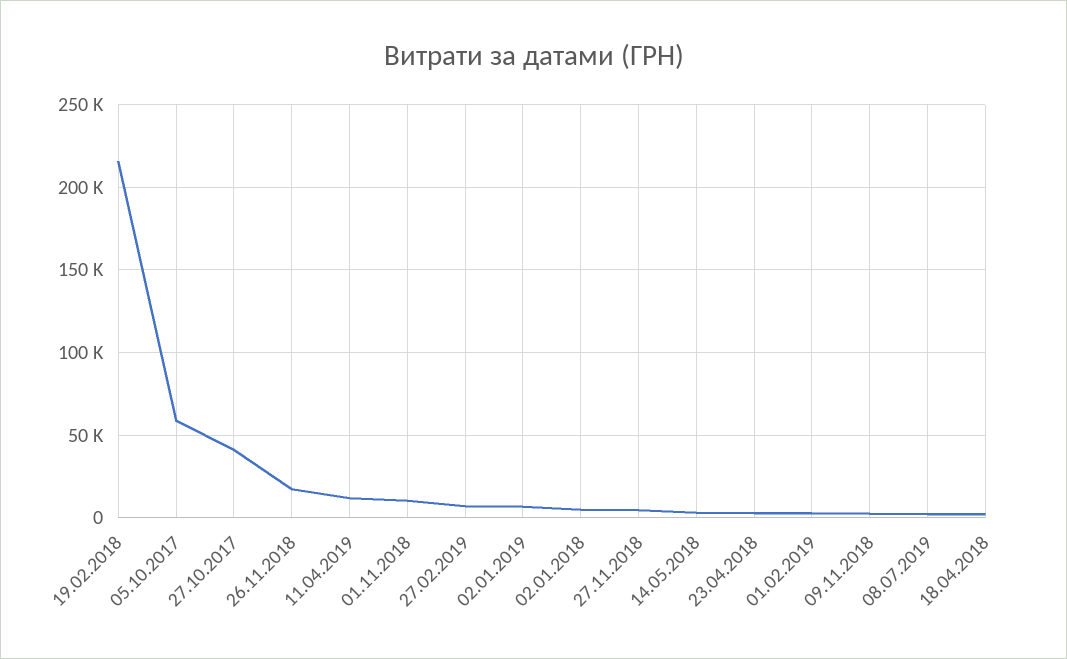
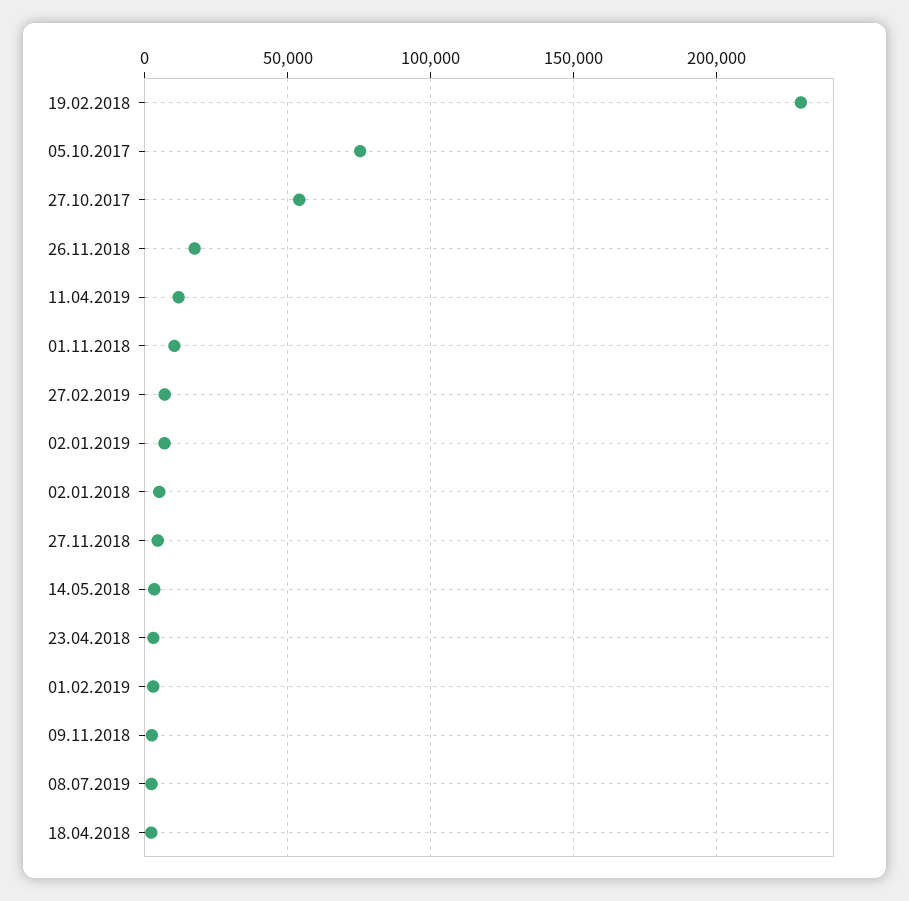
19.02.2018: 215000 -> 230000
05.10.2017: 60000 -> 75000
27.10.2017: 40000 -> 55000

